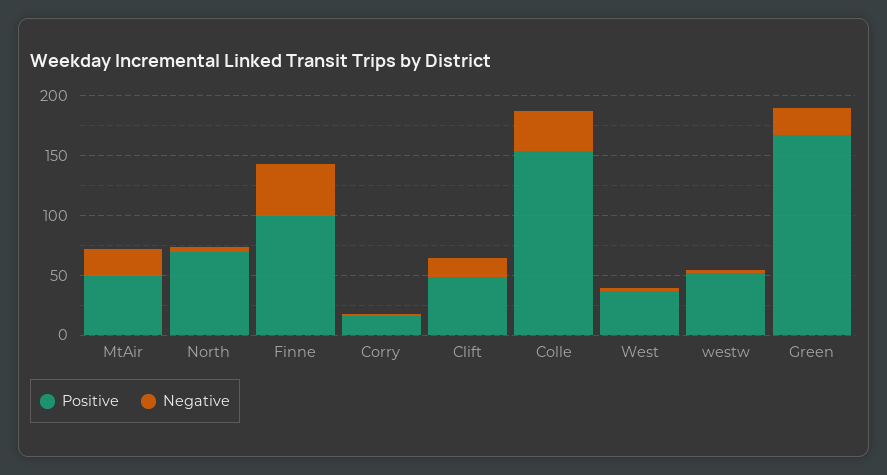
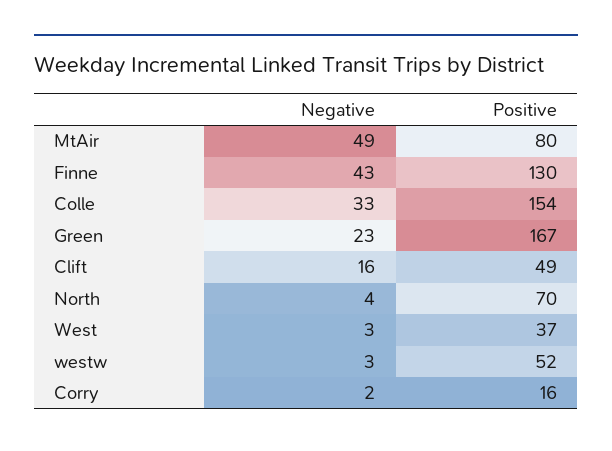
Positive, MtAir: 50 -> 80
Negative, MtAir: 20 -> 49
Positive, Finne: 100 -> 130

